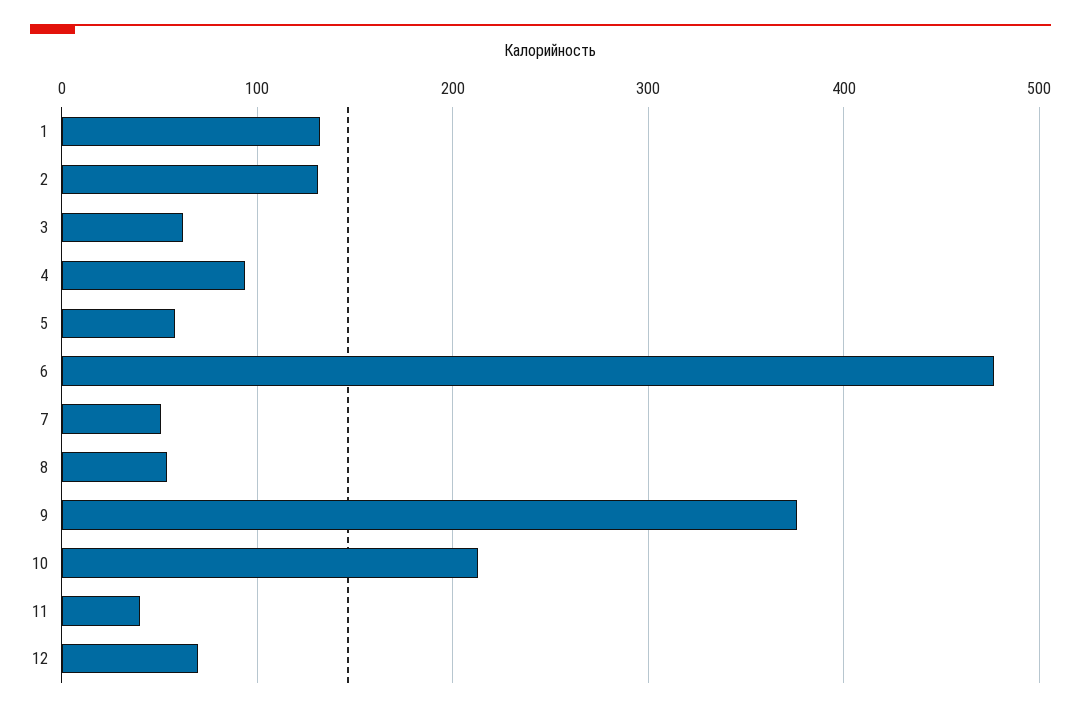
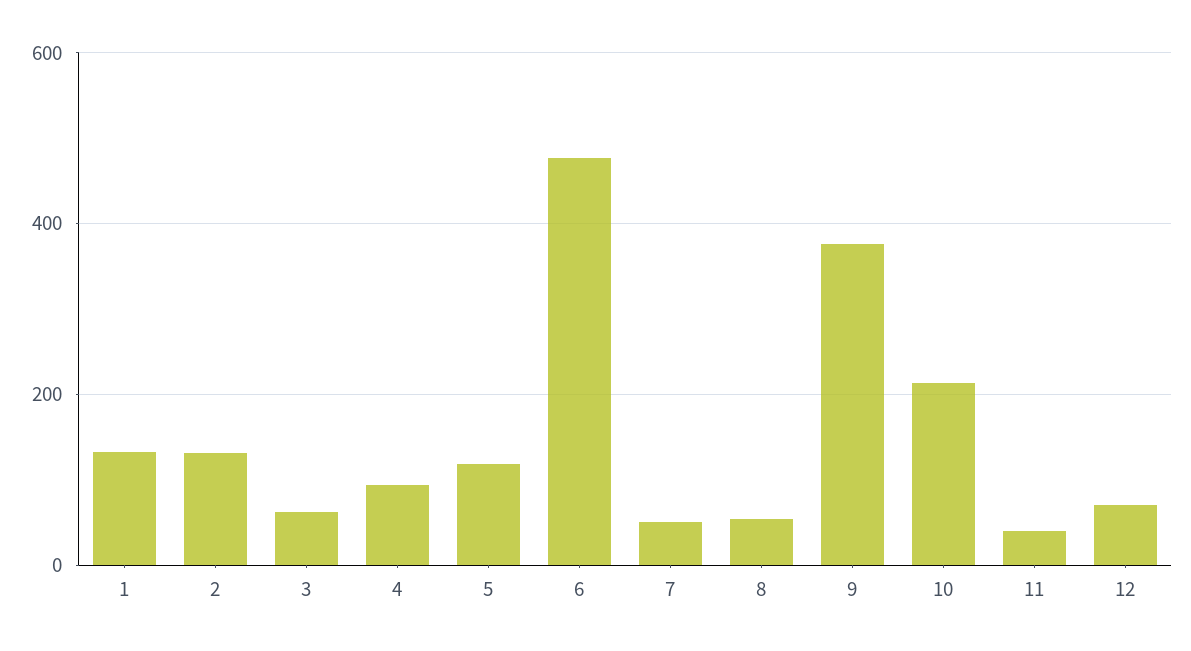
5: 60 -> 120

